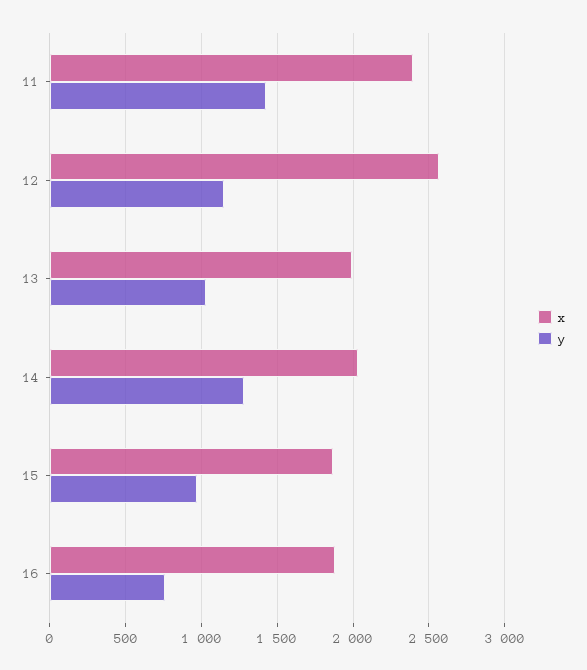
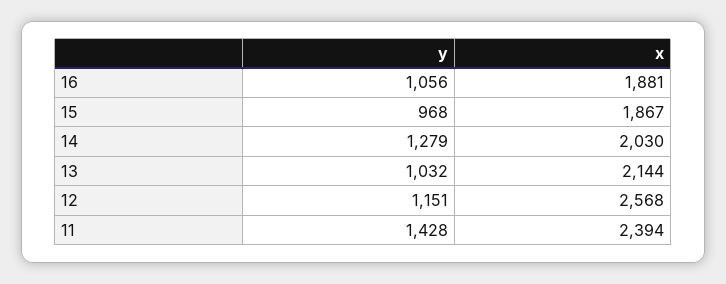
x, 13: 2000 -> 2144
y, 16: 750 -> 1056

